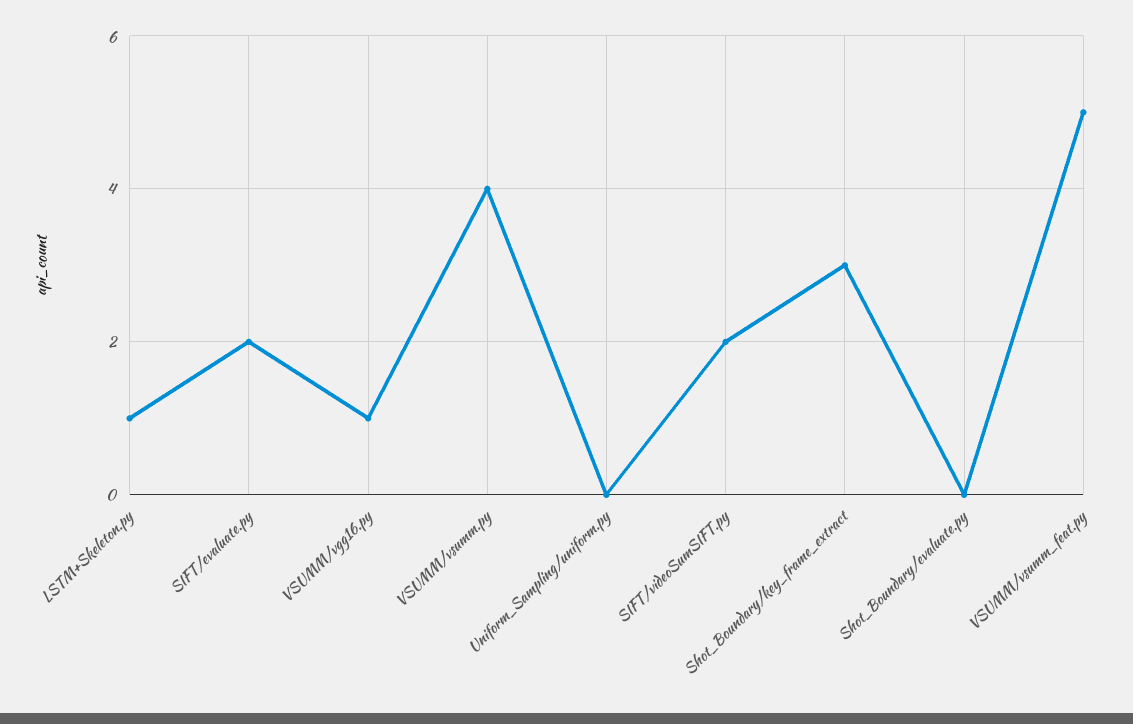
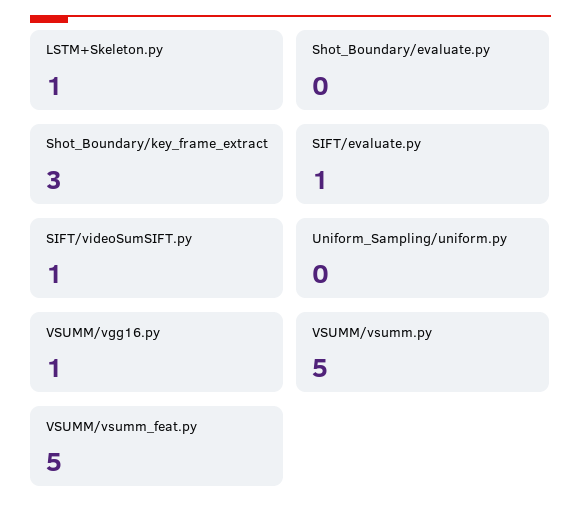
SIFT/evaluate.py: 2 -> 1
VSUMM/vsumm.py: 4 -> 5
SIFT/videoSumSIFT.py: 2 -> 1

